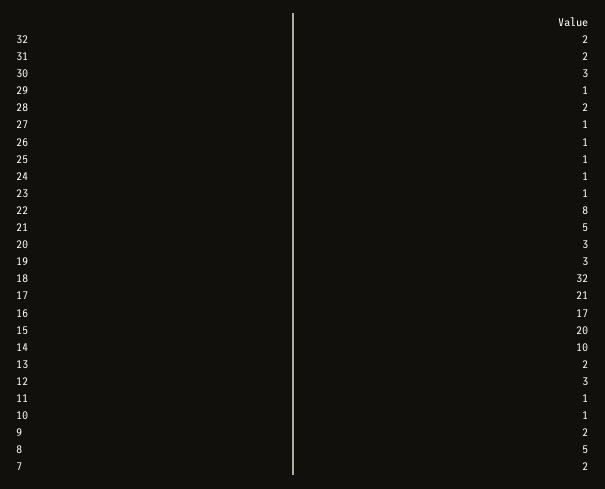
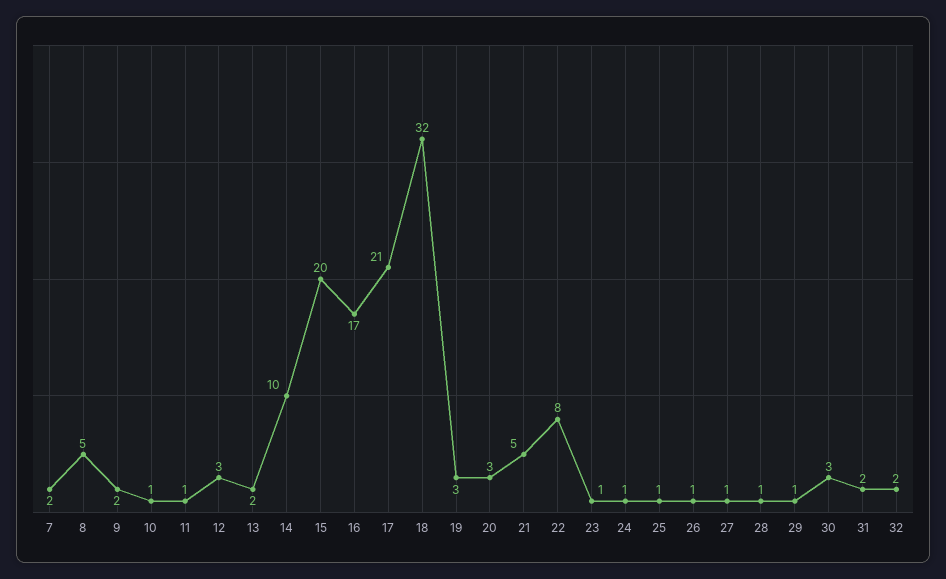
28: 2 -> 1

